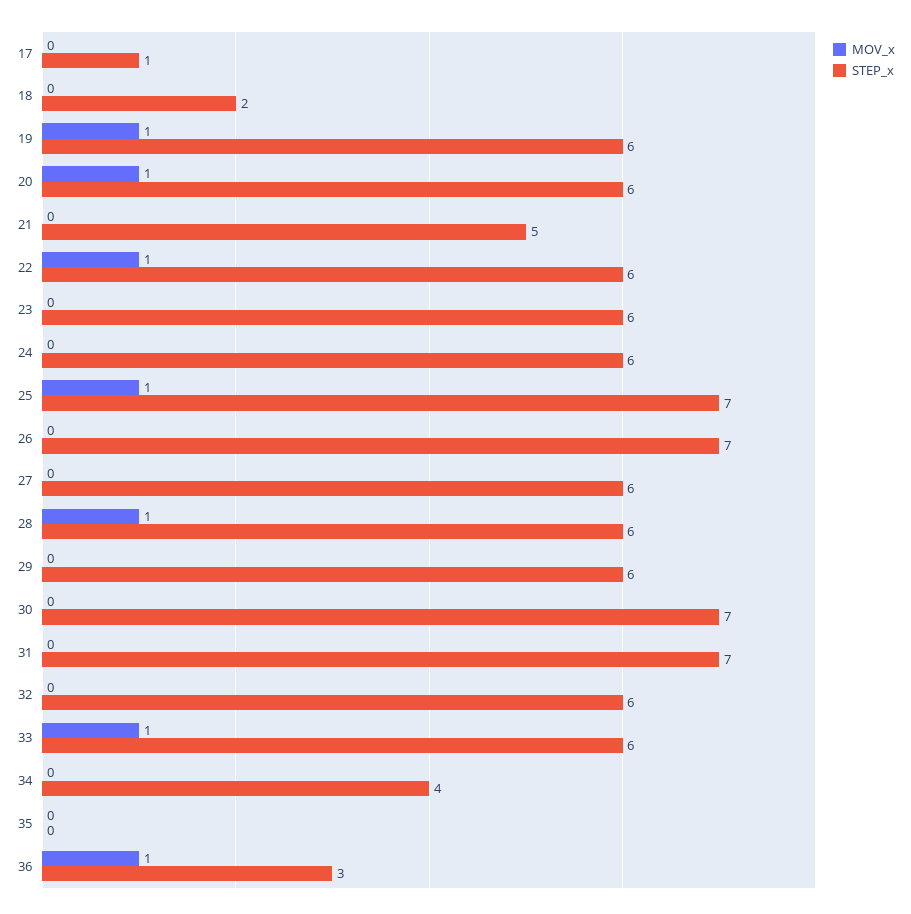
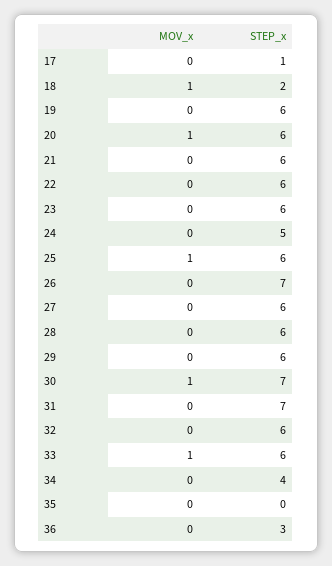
MOV_x, 18: 0 -> 1
MOV_x, 19: 1 -> 0
STEP_x, 21: 5 -> 6
MOV_x, 22: 1 -> 0
STEP_x, 24: 6 -> 5
STEP_x, 25: 7 -> 6
MOV_x, 28: 1 -> 0
MOV_x, 30: 0 -> 1
MOV_x, 36: 1 -> 0

